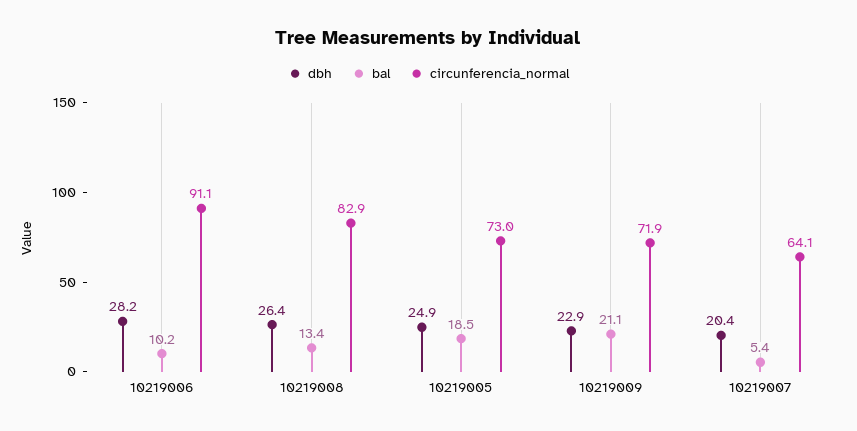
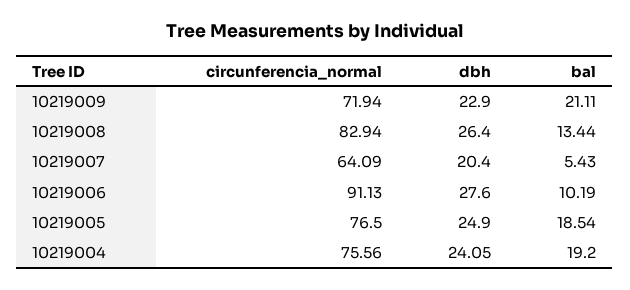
dbh, 10219006: 28.2 -> 27.6
circunferencia_normal, 10219005: 73 -> 76.5
circunferencia_normal, 10219004: none -> 75.56
dbh, 10219004: none -> 24.05
bal, 10219004: none -> 19.2

